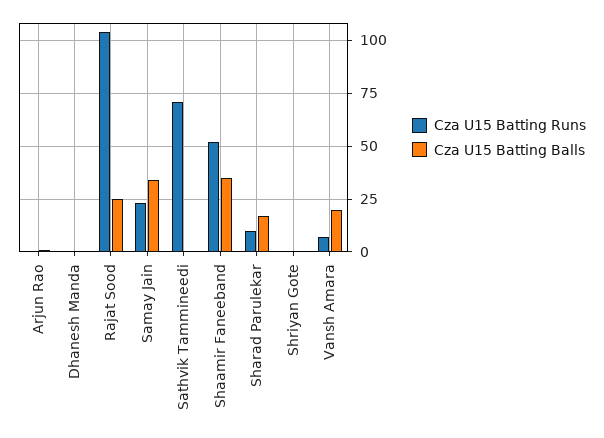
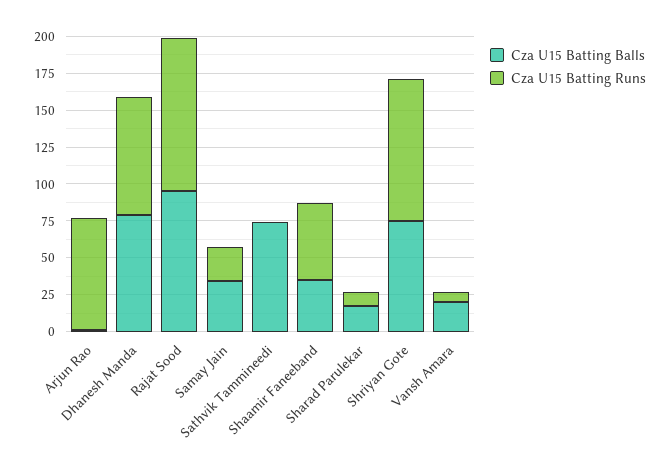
Cza U15 Batting Runs, Arjun Rao: 0 -> 75
Cza U15 Batting Runs, Dhanesh Manda: 0 -> 75
Cza U15 Batting Balls, Dhanesh Manda: 0 -> 75
Cza U15 Batting Balls, Rajat Sood: 25 -> 100
Cza U15 Batting Runs, Sathvik Tammineedi: 70 -> 0
Cza U15 Batting Balls, Sathvik Tammineedi: 0 -> 75
Cza U15 Batting Runs, Shriyan Gote: 0 -> 100
Cza U15 Batting Balls, Shriyan Gote: 0 -> 75

